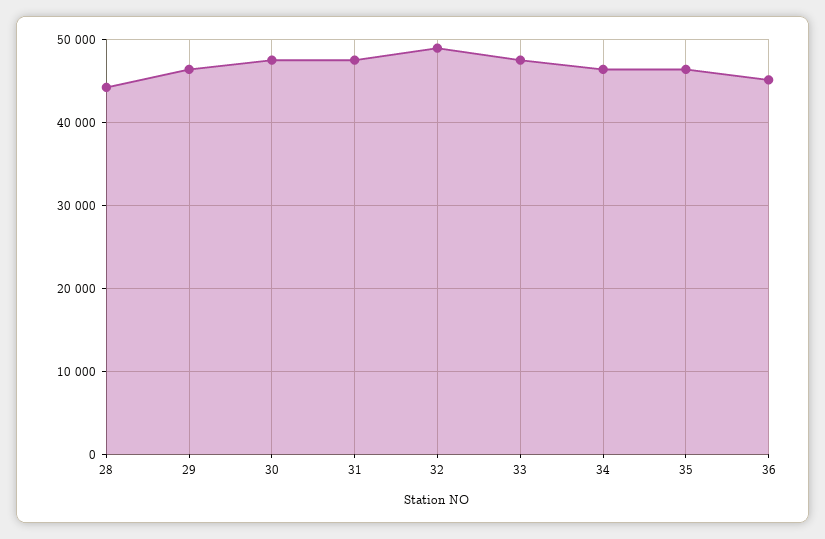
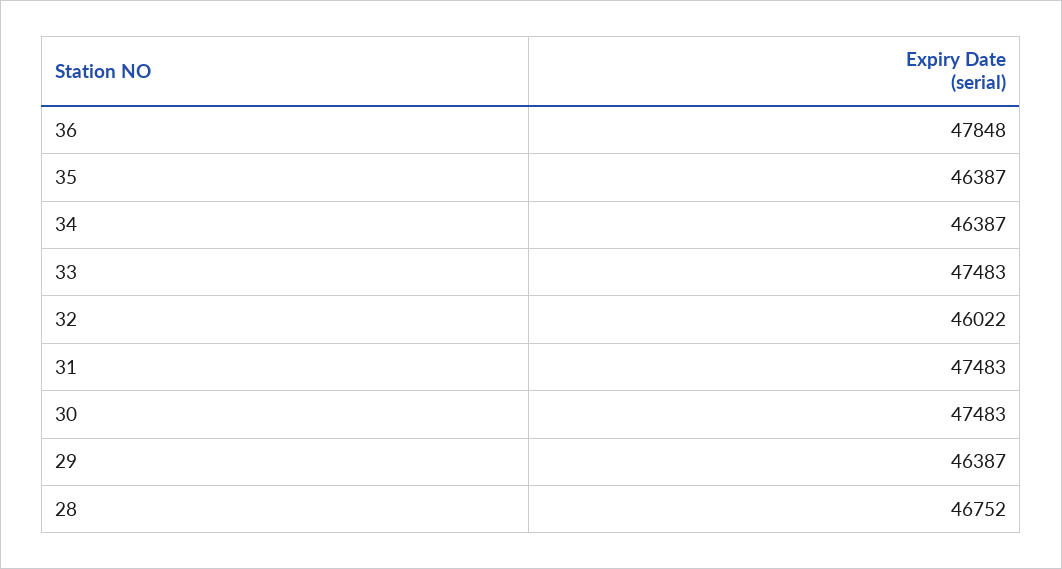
28: 44000 -> 46752
32: 49000 -> 46022
36: 45000 -> 47848

